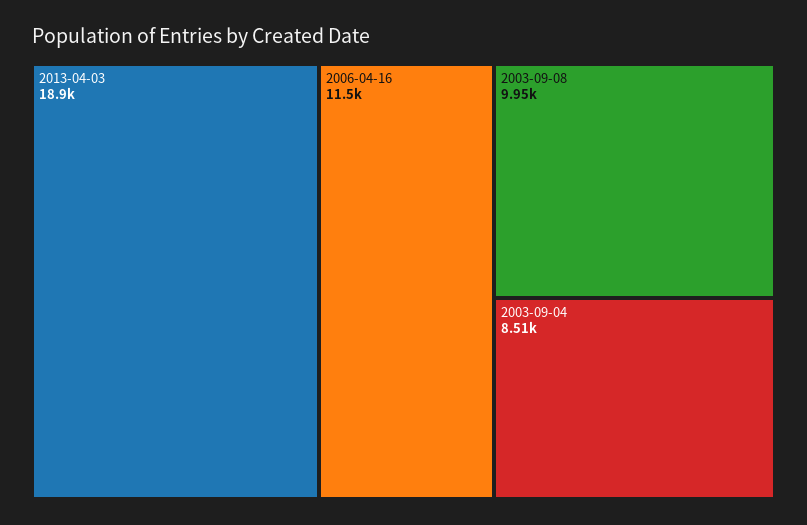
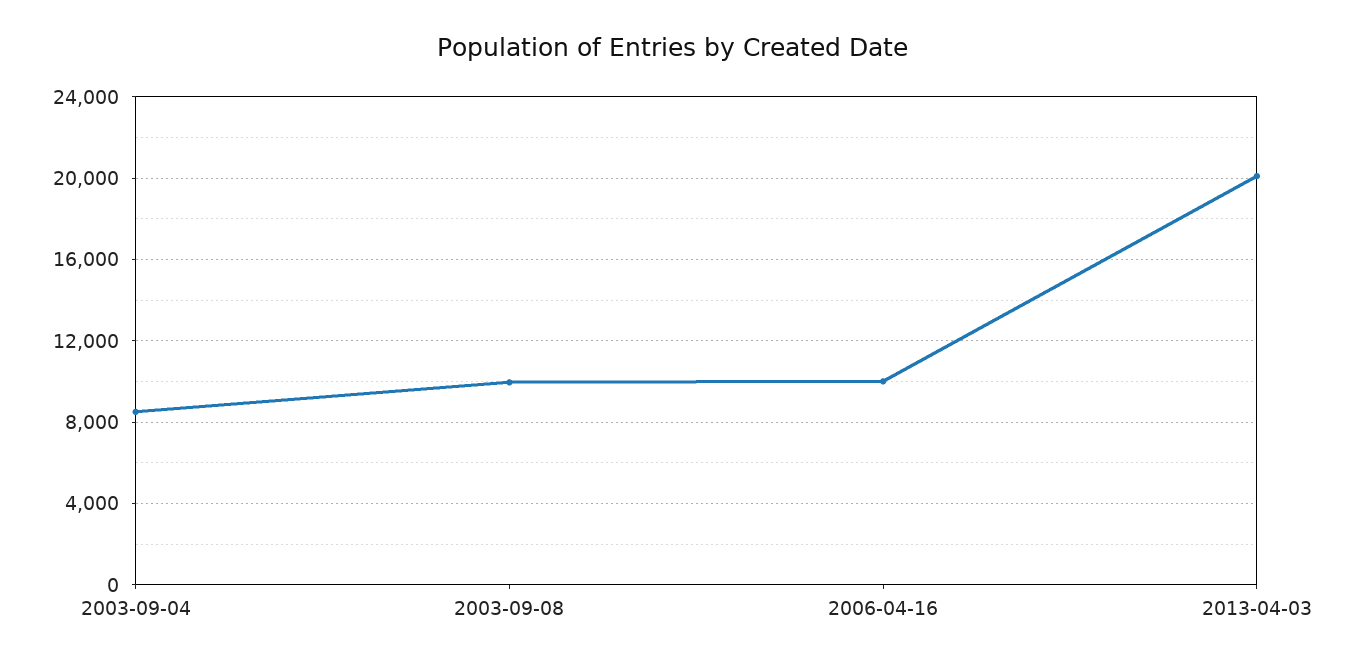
2013-04-03: 18900 -> 20000
2006-04-16: 11500 -> 10000

